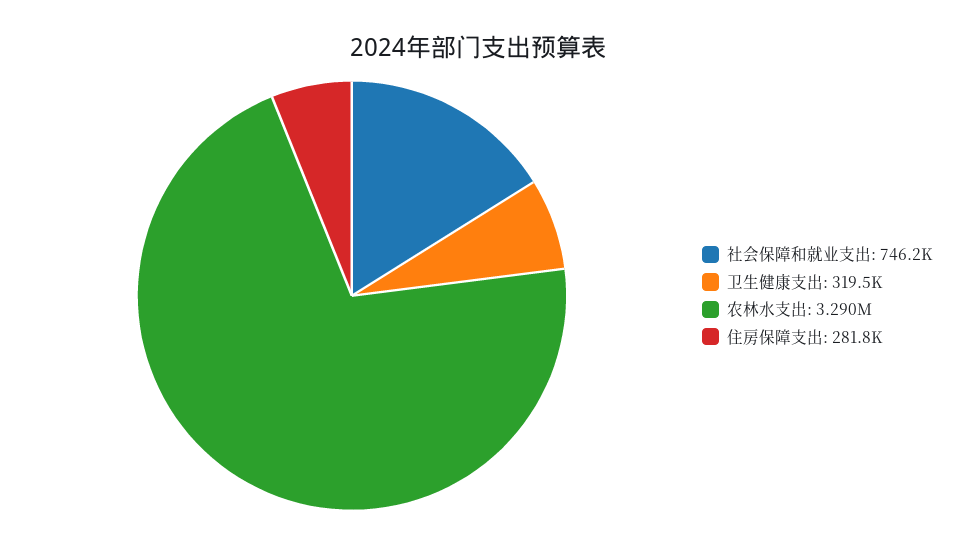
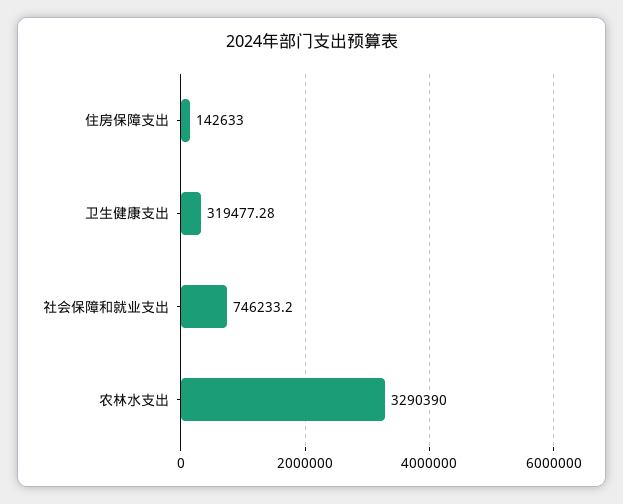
住房保障支出: 281800 -> 142633

